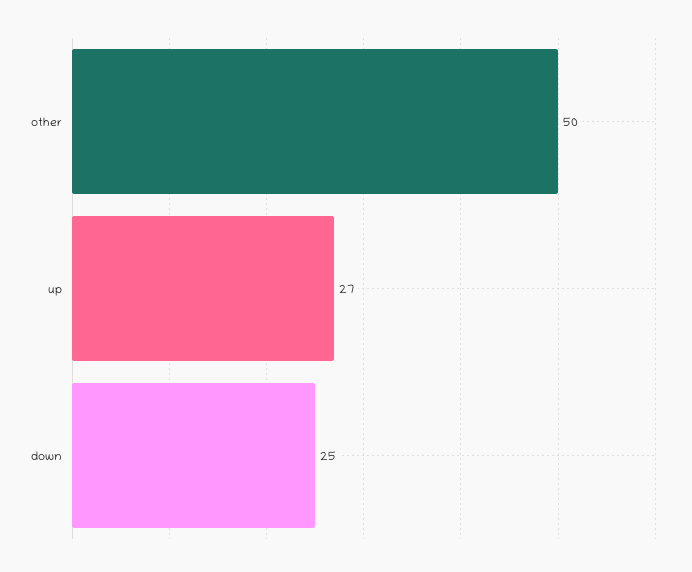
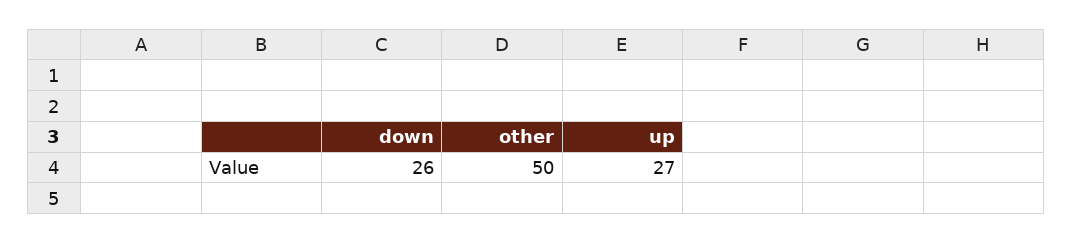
down: 25 -> 26

